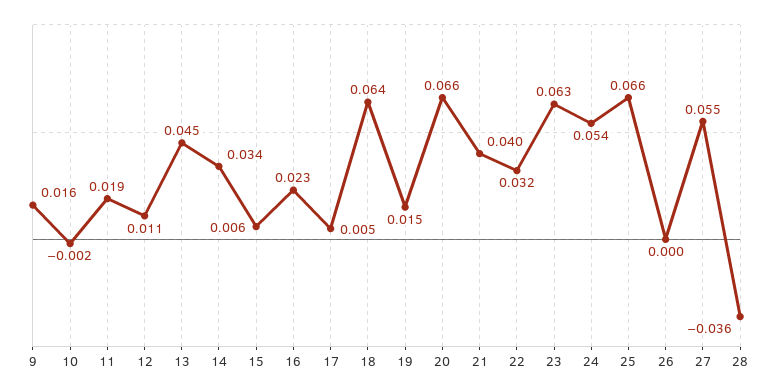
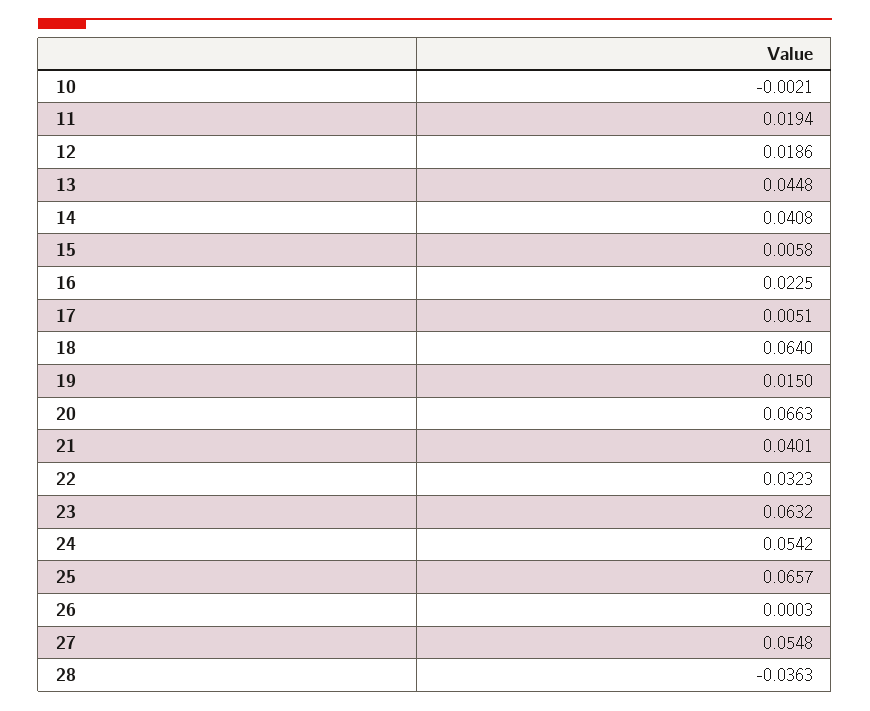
9: 0.016 -> none
12: 0.011 -> 0.0186
14: 0.034 -> 0.0408

